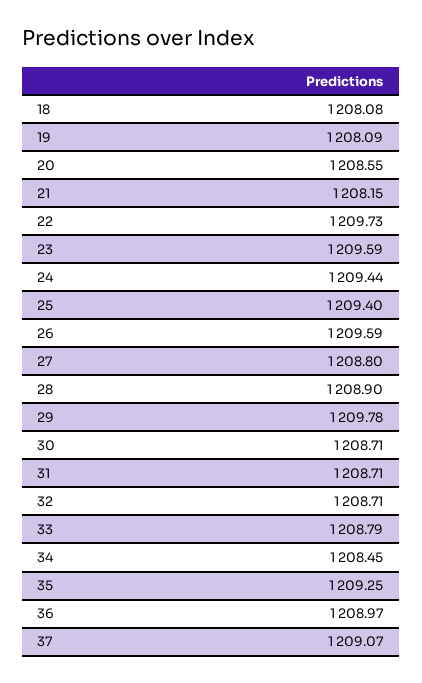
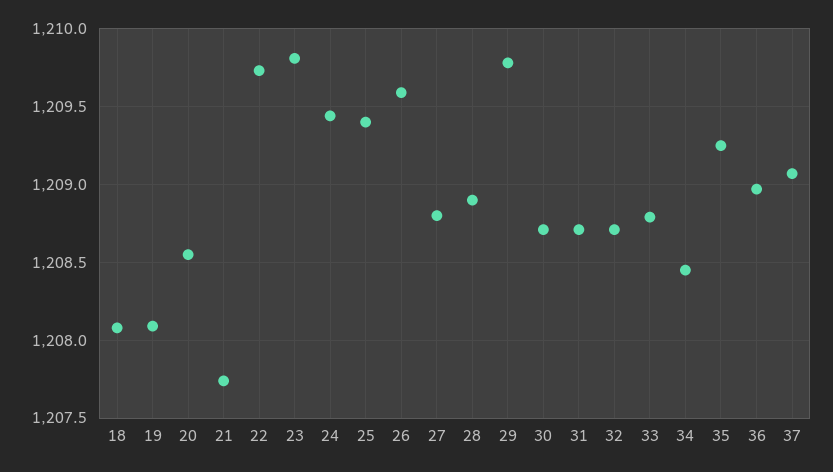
21: 1208.15 -> 1207.75
23: 1209.59 -> 1209.8

